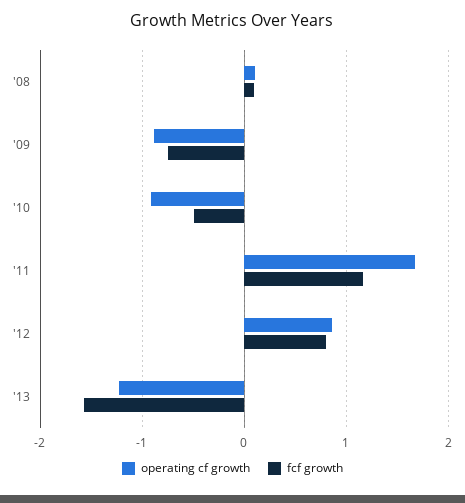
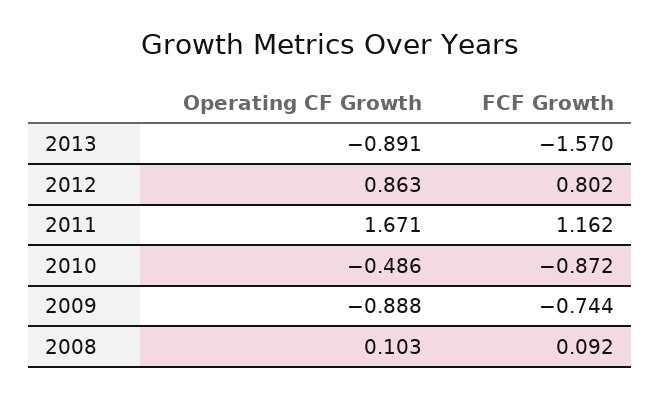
operating cf growth, '10: -0.9 -> -0.486
fcf growth, '10: -0.5 -> -0.872
operating cf growth, '13: -1.2 -> -0.891

